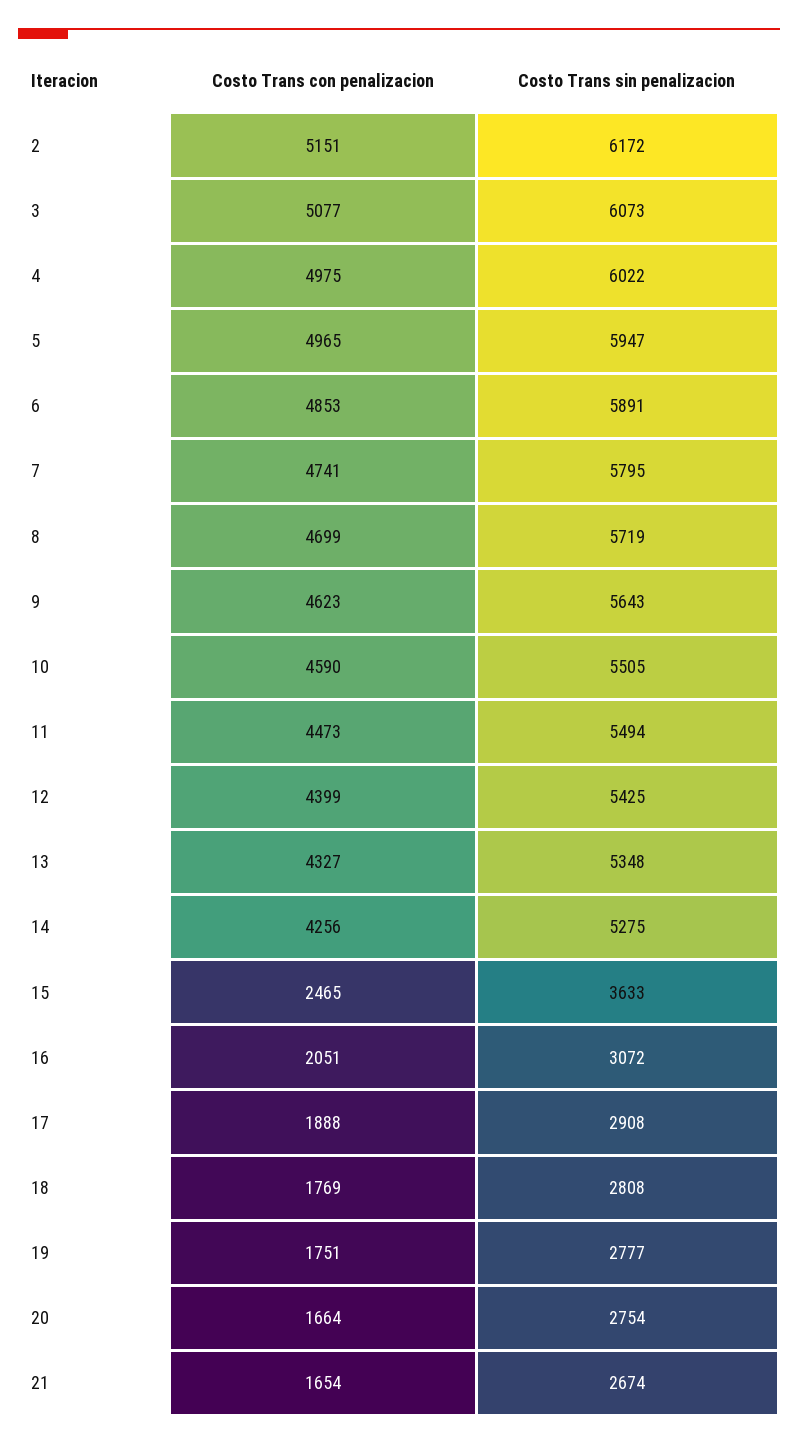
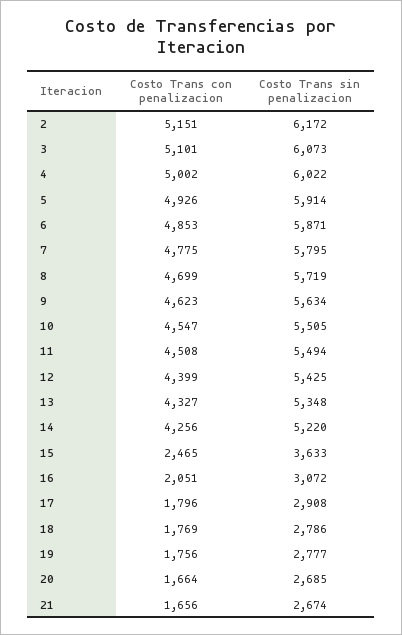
Costo Trans con penalizacion, 3: 5077 -> 5101
Costo Trans con penalizacion, 4: 4975 -> 5002
Costo Trans con penalizacion, 5: 4965 -> 4926
Costo Trans sin penalizacion, 5: 5947 -> 5914
Costo Trans sin penalizacion, 6: 5891 -> 5871
Costo Trans con penalizacion, 7: 4741 -> 4775
Costo Trans sin penalizacion, 9: 5643 -> 5634
Costo Trans con penalizacion, 10: 4590 -> 4547
Costo Trans con penalizacion, 11: 4473 -> 4508
Costo Trans sin penalizacion, 14: 5275 -> 5220
Costo Trans con penalizacion, 17: 1888 -> 1796
Costo Trans sin penalizacion, 18: 2808 -> 2786
Costo Trans con penalizacion, 19: 1751 -> 1756
Costo Trans sin penalizacion, 20: 2754 -> 2685
Costo Trans con penalizacion, 21: 1654 -> 1656

